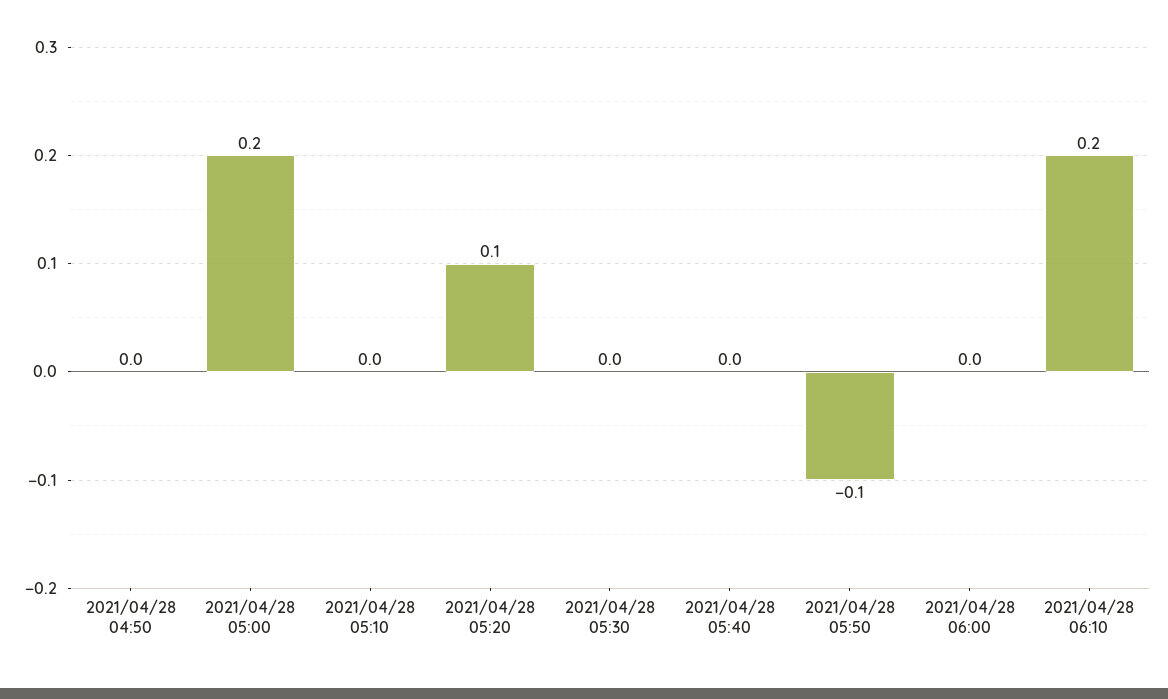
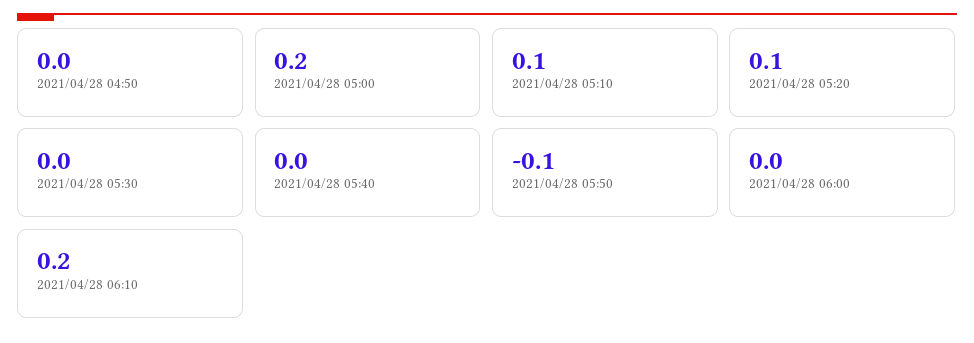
2021/04/28 05:10: 0 -> 0.1

